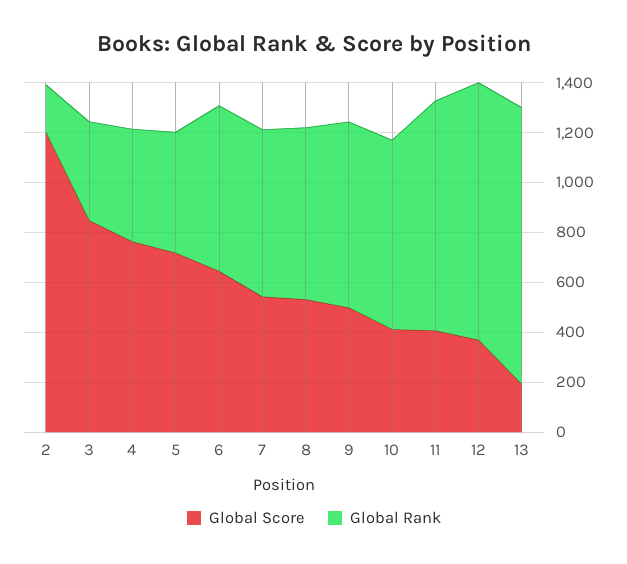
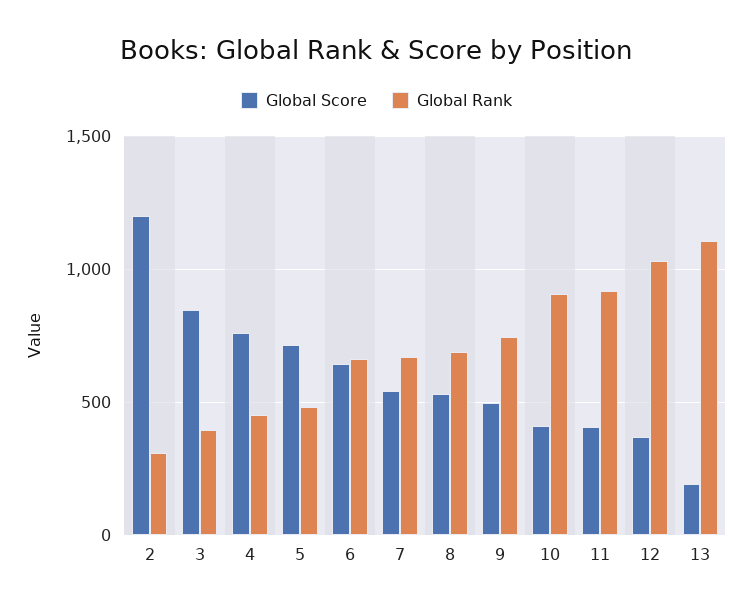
Global Rank, 2: 200 -> 300
Global Rank, 10: 750 -> 900

